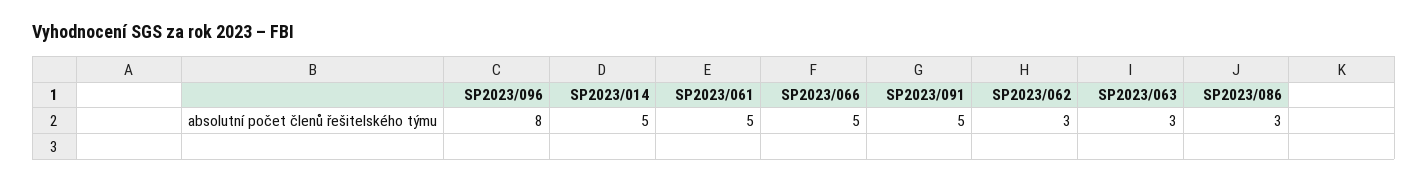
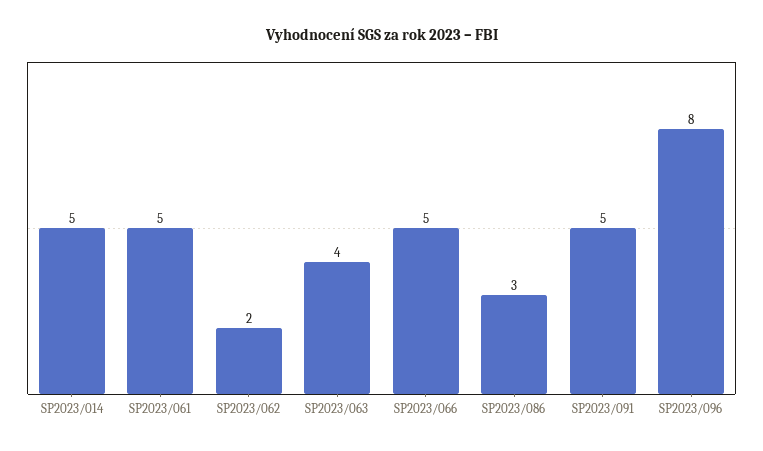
SP2023/062: 3 -> 2
SP2023/063: 3 -> 4

